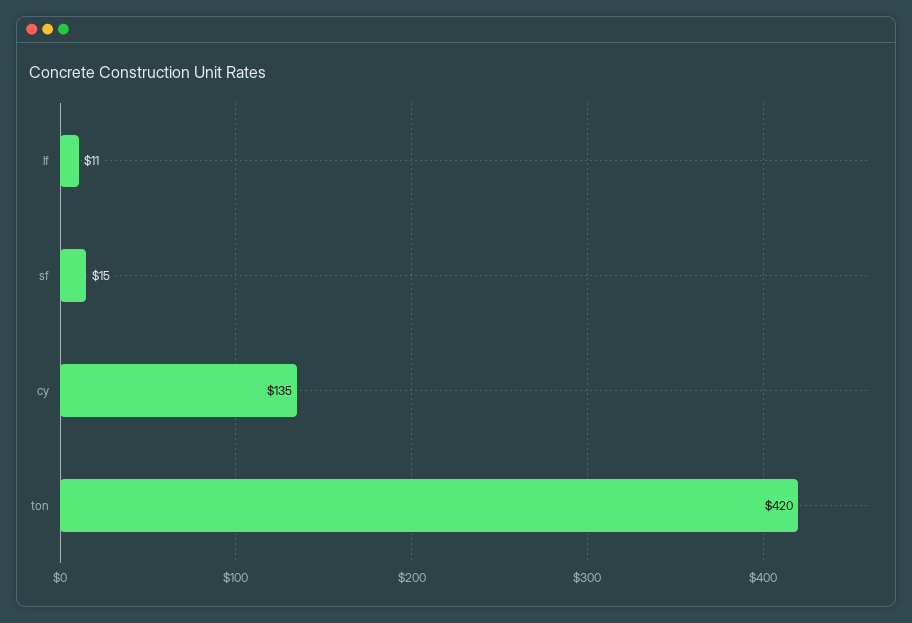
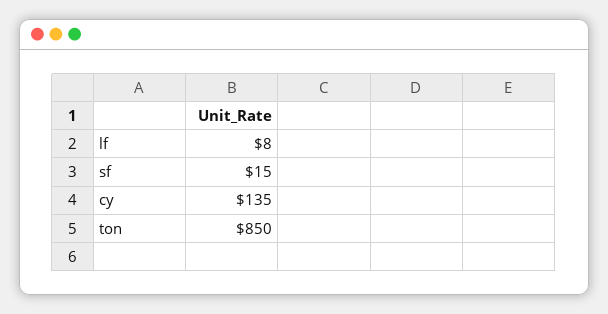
lf: 11 -> 8
ton: 420 -> 850

